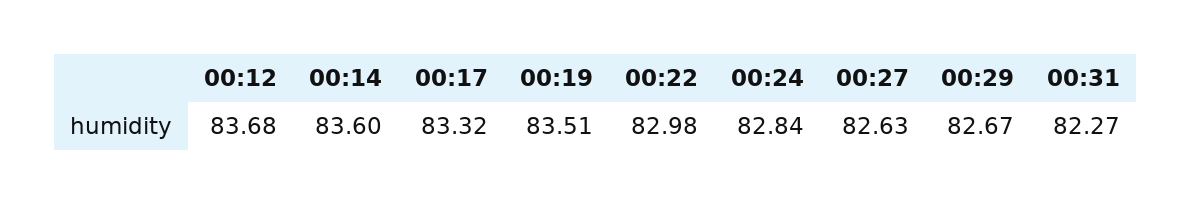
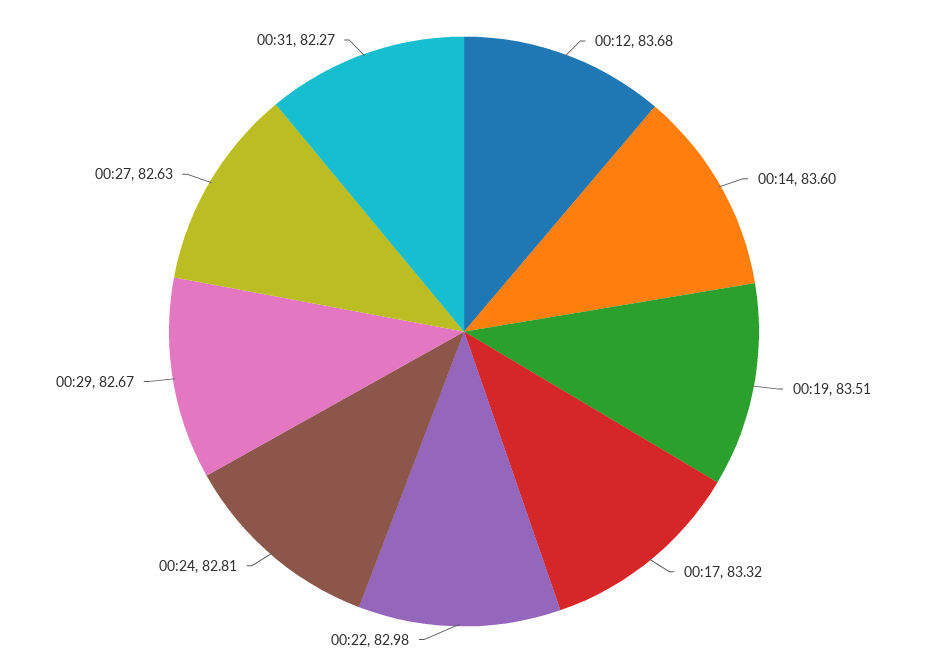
00:24: 82.84 -> 82.81

